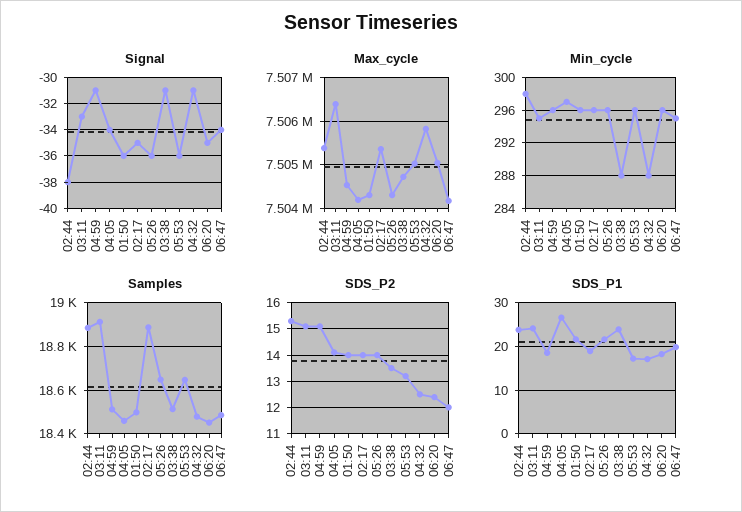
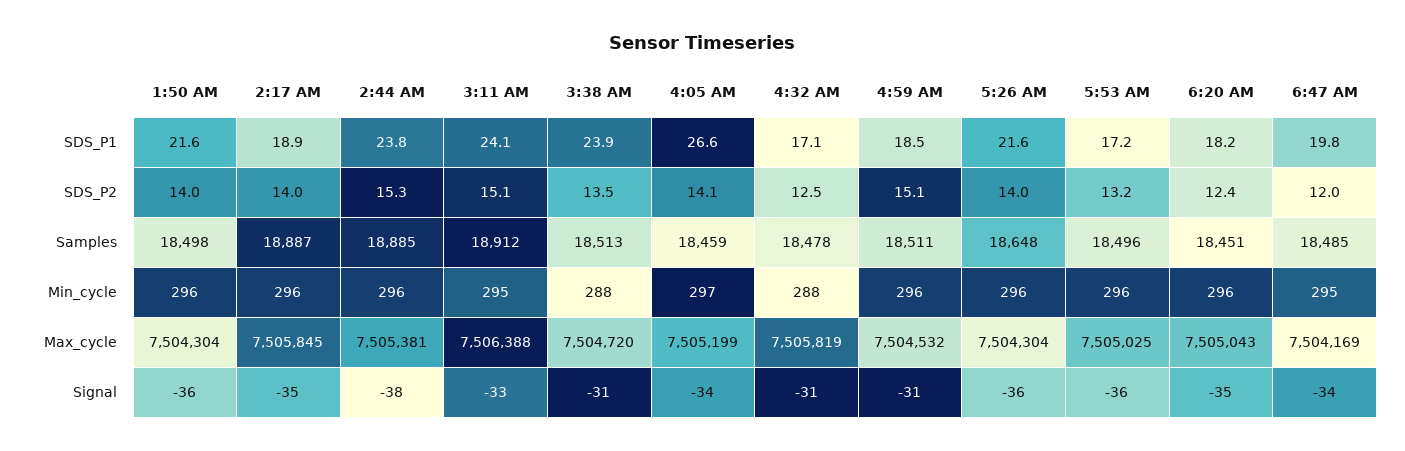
Max_cycle, 04:05: 7504200 -> 7505199
Max_cycle, 02:17: 7505400 -> 7505845
Min_cycle, 02:44: 298 -> 296
Samples, 05:53: 18650 -> 18496

